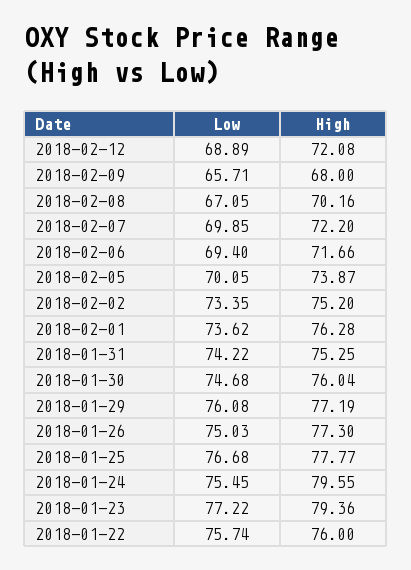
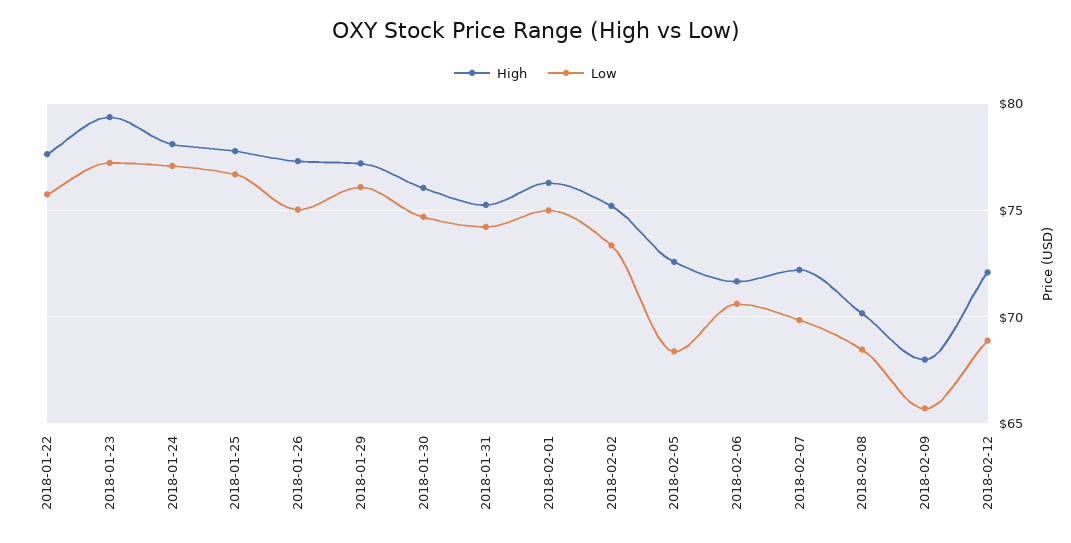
Low, 2018-02-08: 67.05 -> 68.5
Low, 2018-02-06: 69.4 -> 70.5
Low, 2018-02-05: 70.05 -> 68.5
High, 2018-02-05: 73.87 -> 72.5
Low, 2018-02-01: 73.62 -> 75
Low, 2018-01-24: 75.45 -> 77
High, 2018-01-24: 79.55 -> 78
High, 2018-01-22: 76 -> 77.5

